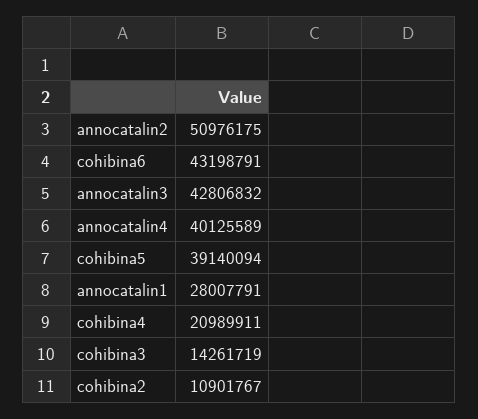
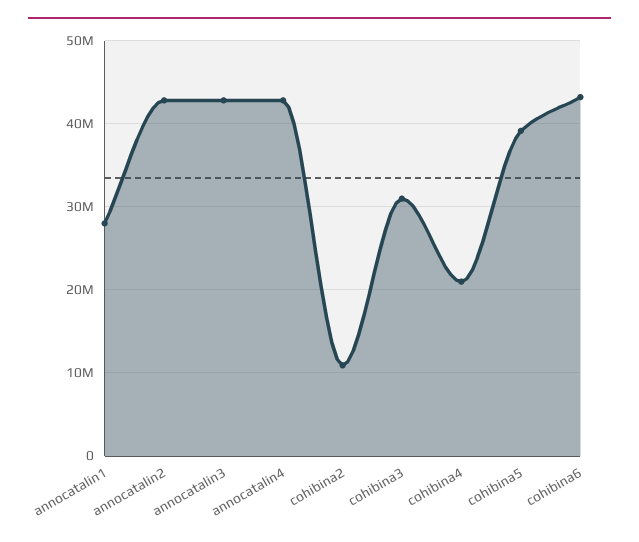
annocatalin2: 50976175 -> 43000000
annocatalin4: 40125589 -> 43000000
cohibina3: 14261719 -> 31000000

